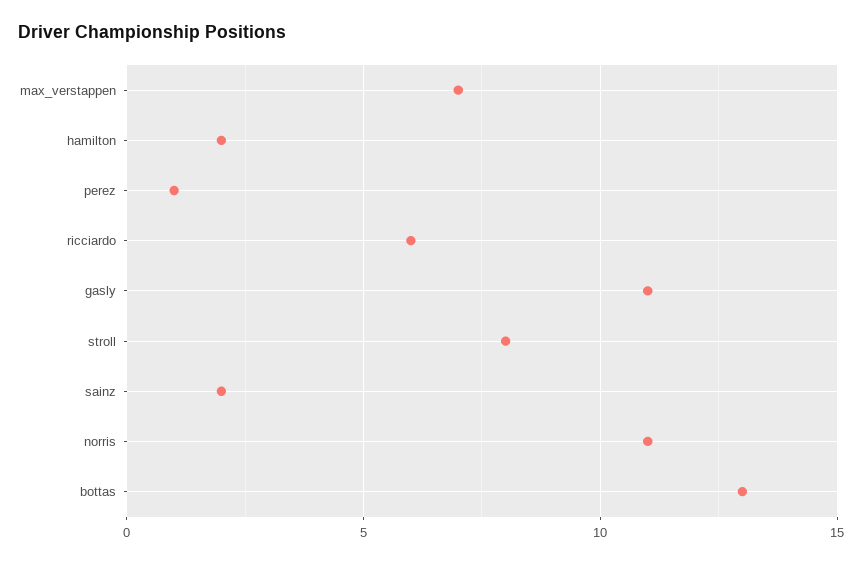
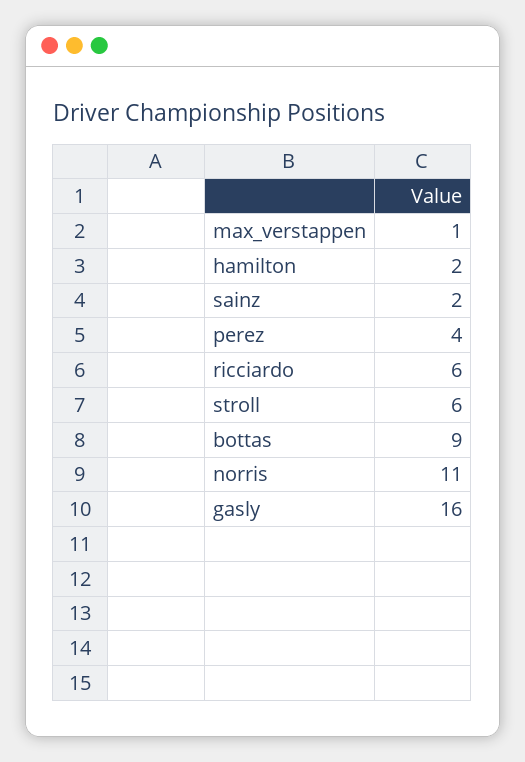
max_verstappen: 7 -> 1
perez: 1 -> 4
gasly: 11 -> 16
stroll: 8 -> 6
bottas: 13 -> 9

